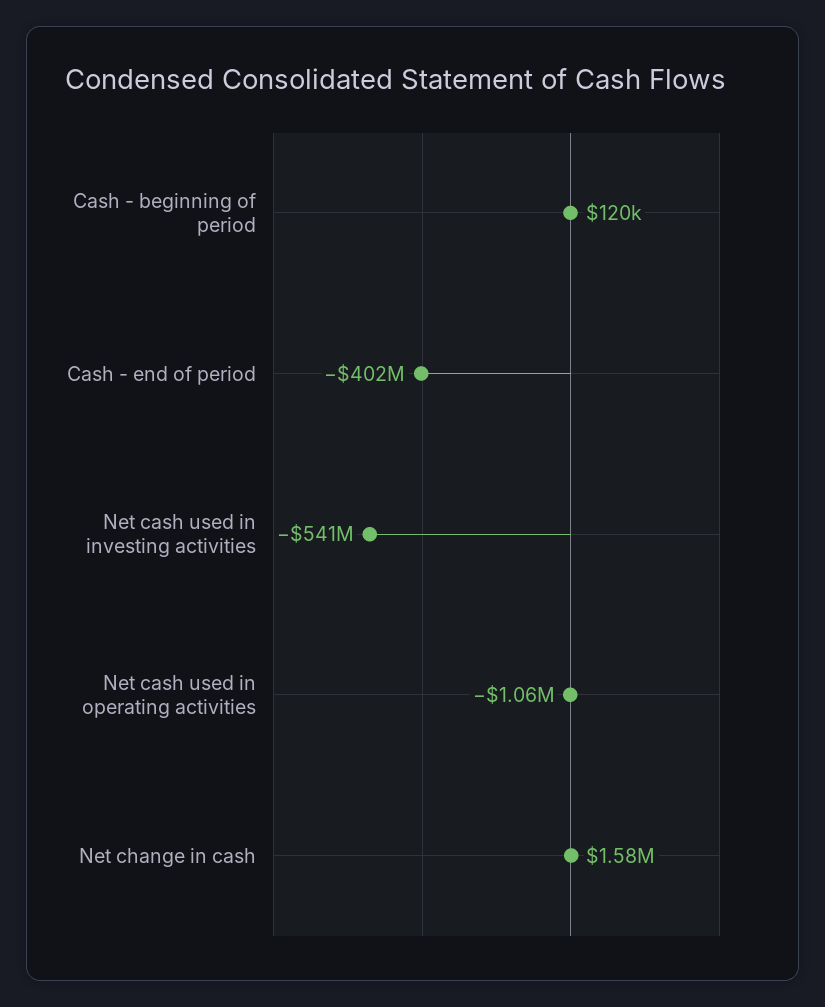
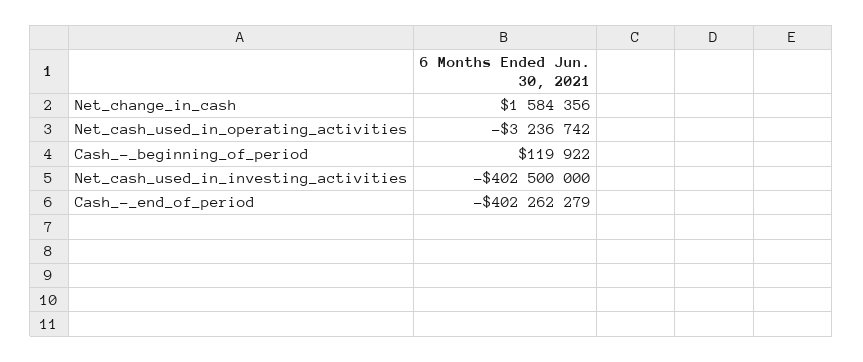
Net cash used in investing activities: -541000000 -> -402500000
Net cash used in operating activities: -1060000 -> -3236742

